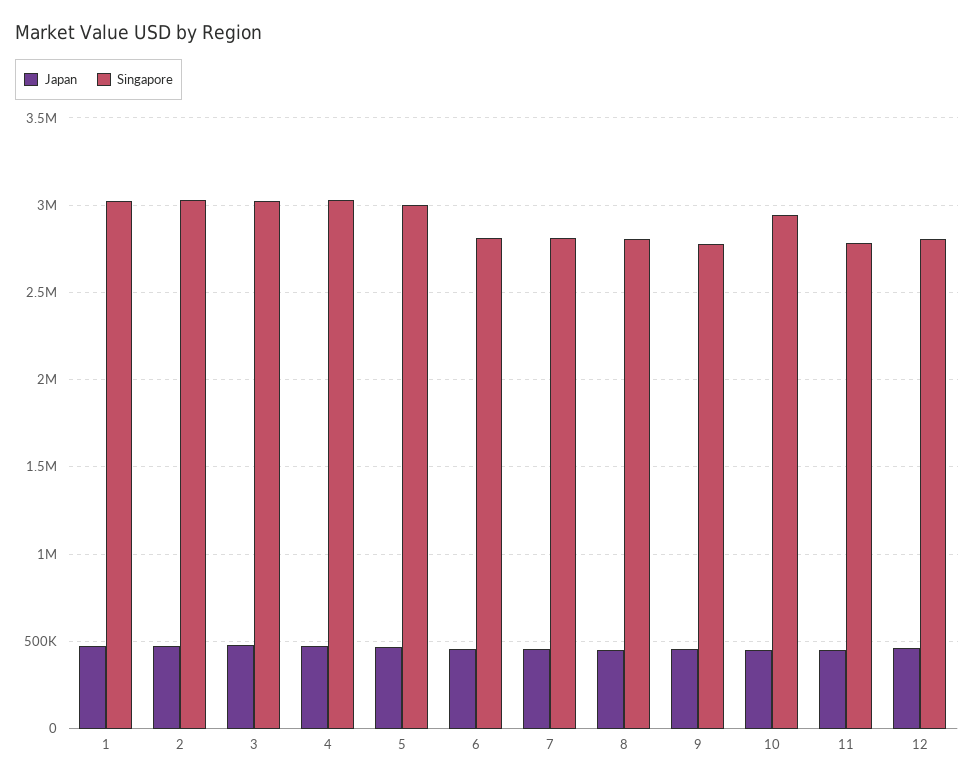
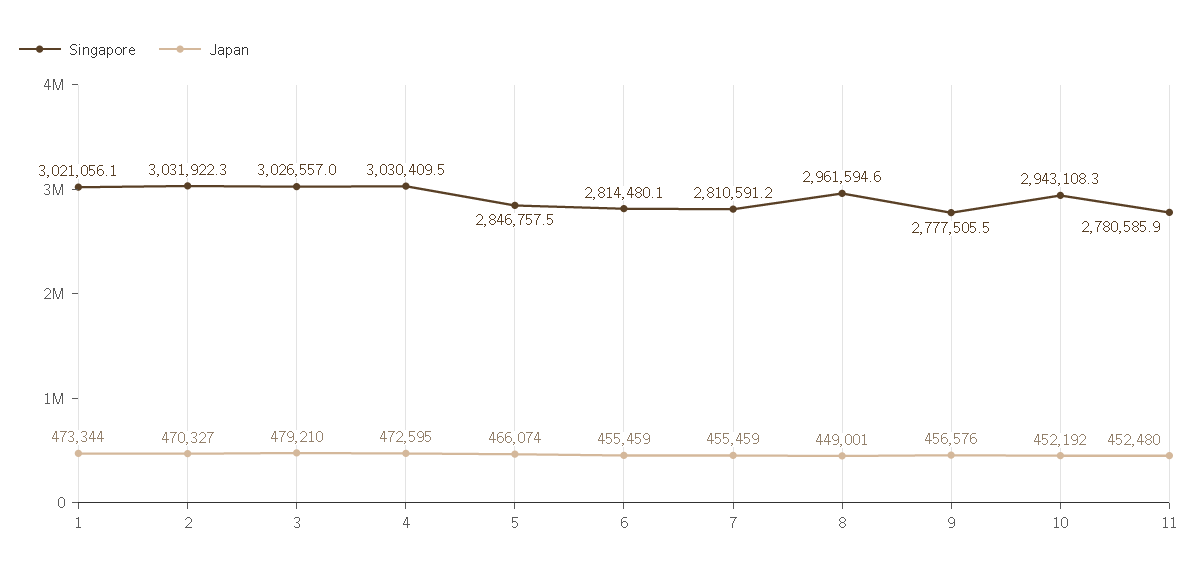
Singapore, 5: 3000000 -> 2846757.5
Singapore, 8: 2800000 -> 2961594.6
Japan, 12: 450000 -> none
Singapore, 12: 2800000 -> none

